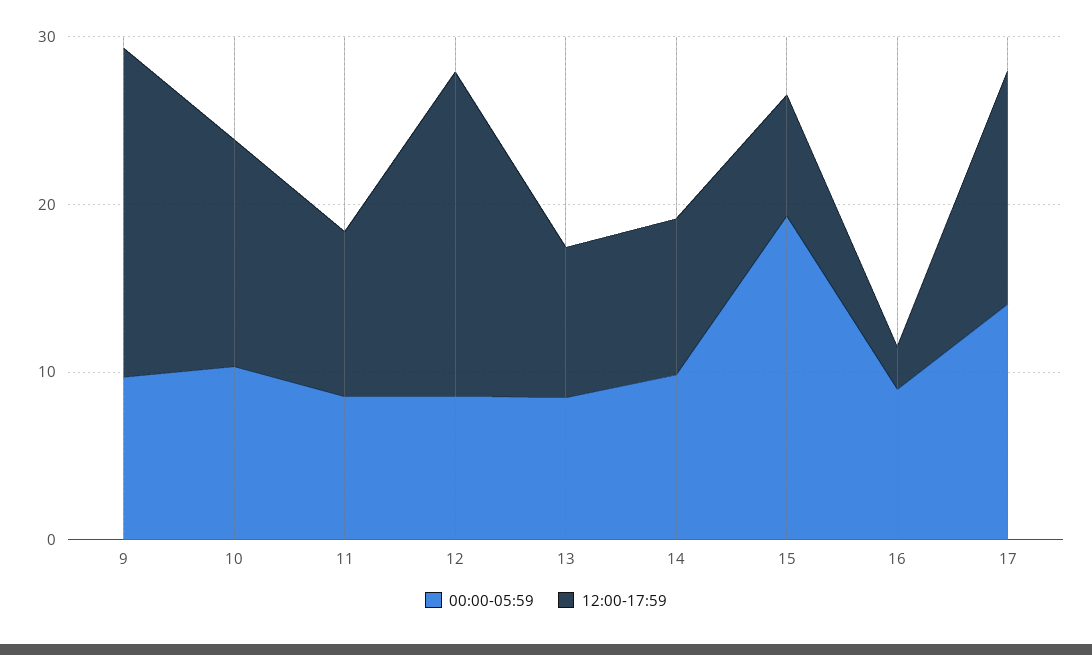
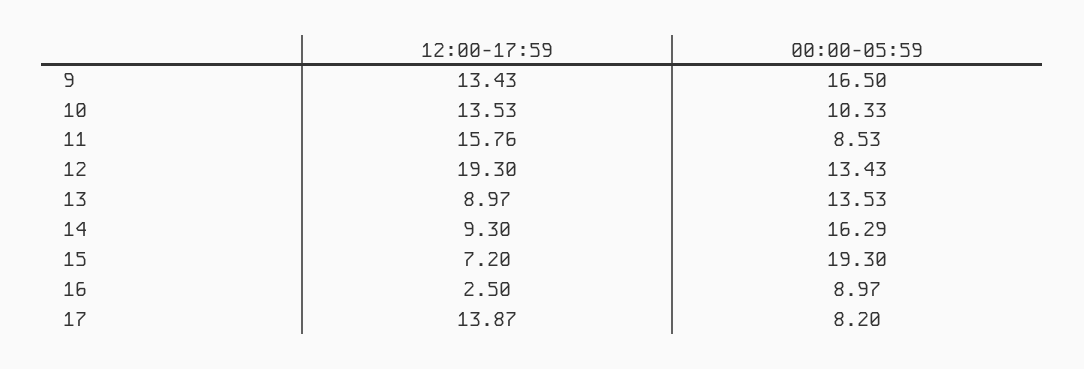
00:00-05:59, 9: 10 -> 16.5
12:00-17:59, 9: 20 -> 13.43
12:00-17:59, 11: 10 -> 15.76
00:00-05:59, 12: 8 -> 13.43
00:00-05:59, 13: 8 -> 13.53
00:00-05:59, 14: 10 -> 16.29
00:00-05:59, 17: 14 -> 8.2

